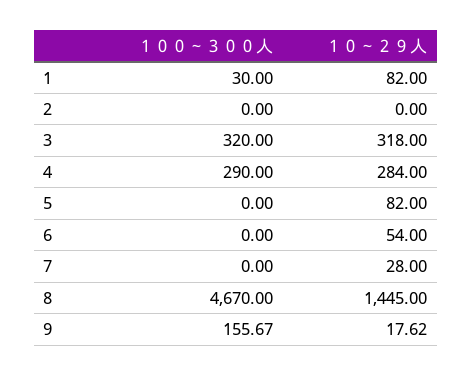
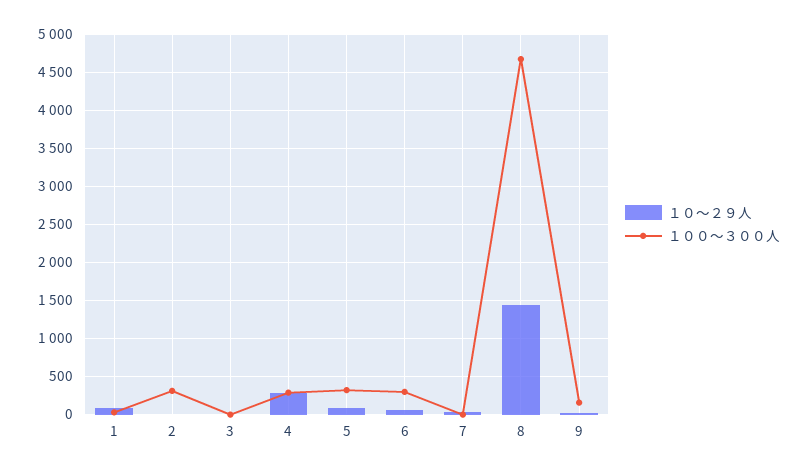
１００～３００人, 2: 0 -> 300
１００～３００人, 3: 320 -> 0
１０～２９人, 3: 318 -> 0
１００～３００人, 5: 0 -> 300
１００～３００人, 6: 0 -> 300

